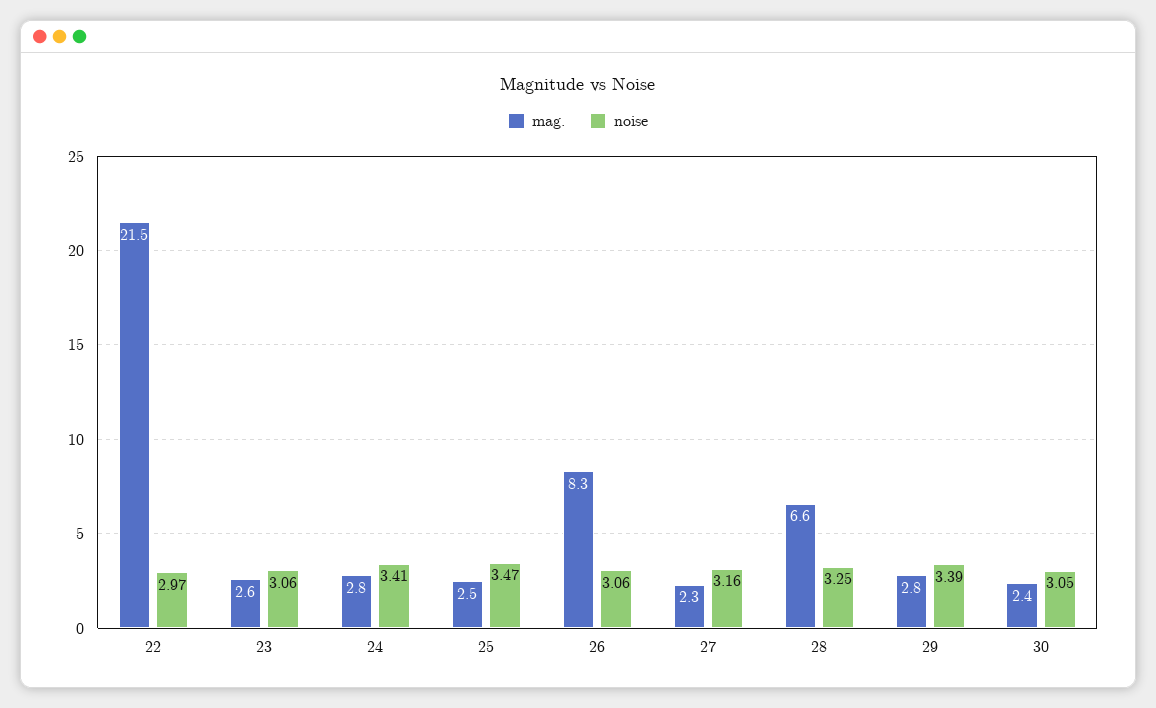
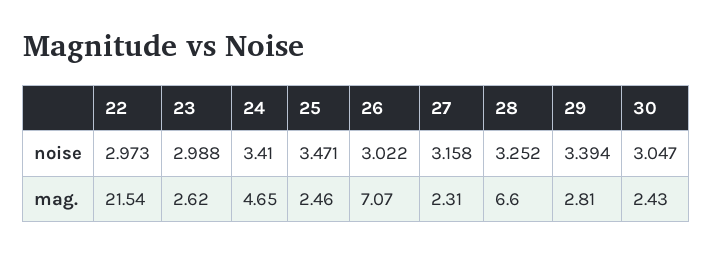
noise, 23: 3.06 -> 2.988
mag., 24: 2.8 -> 4.65
mag., 26: 8.3 -> 7.07
noise, 26: 3.06 -> 3.022

